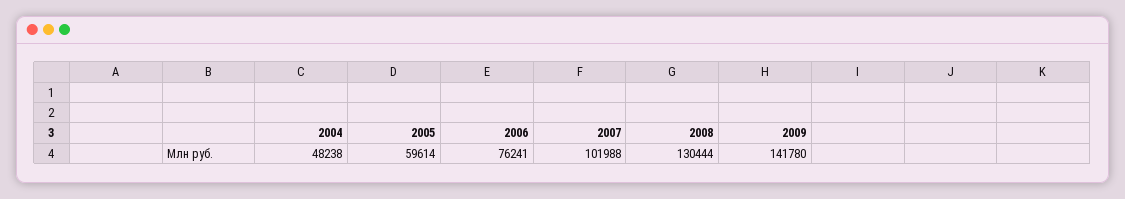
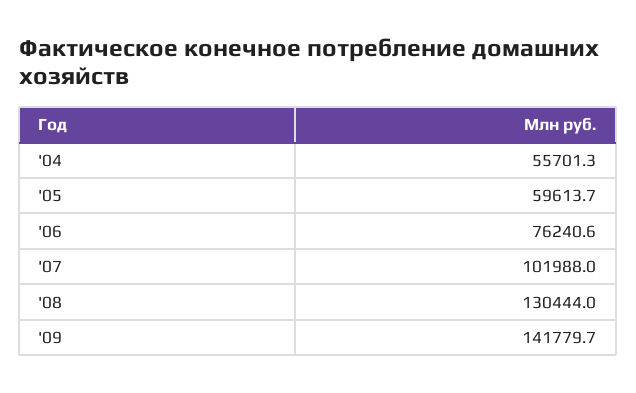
2004: 48238 -> 55701.3

